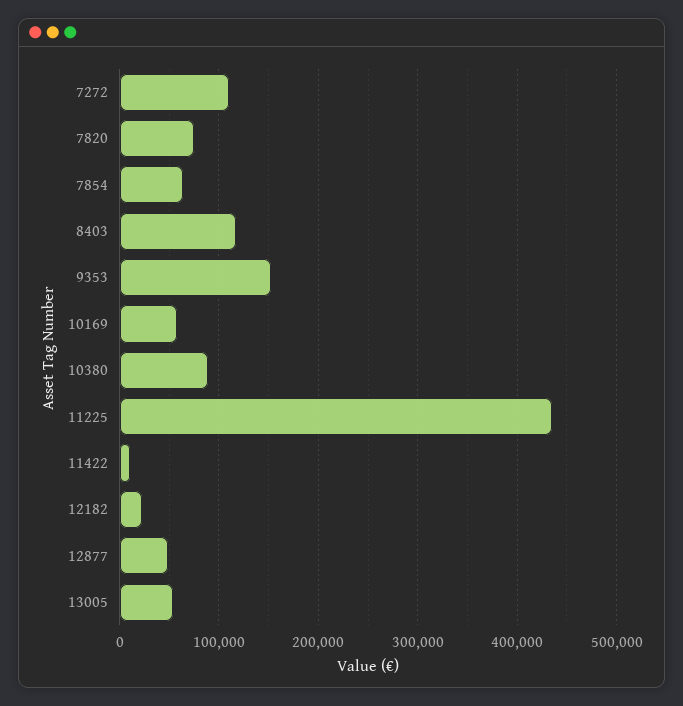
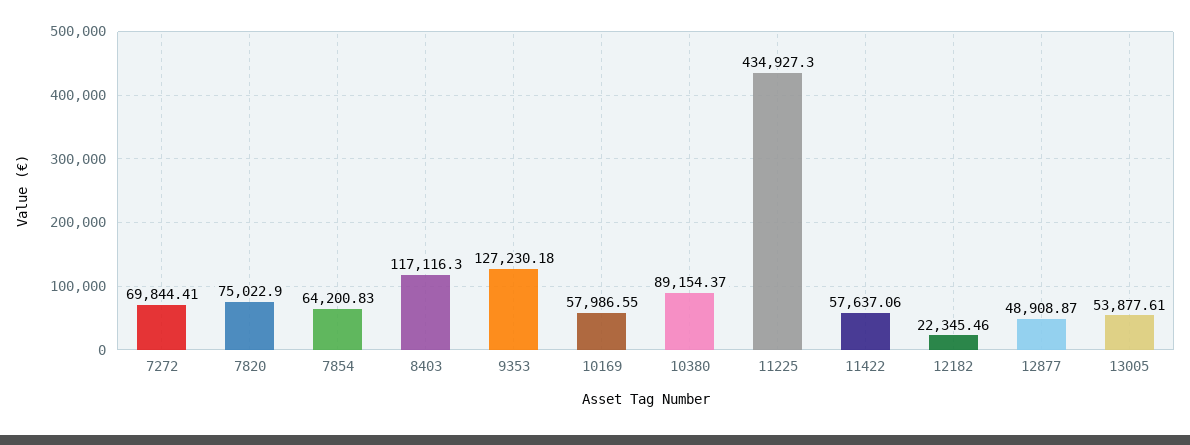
7272: 110000 -> 69844.41
9353: 150000 -> 127230.18
11422: 10000 -> 57637.06

